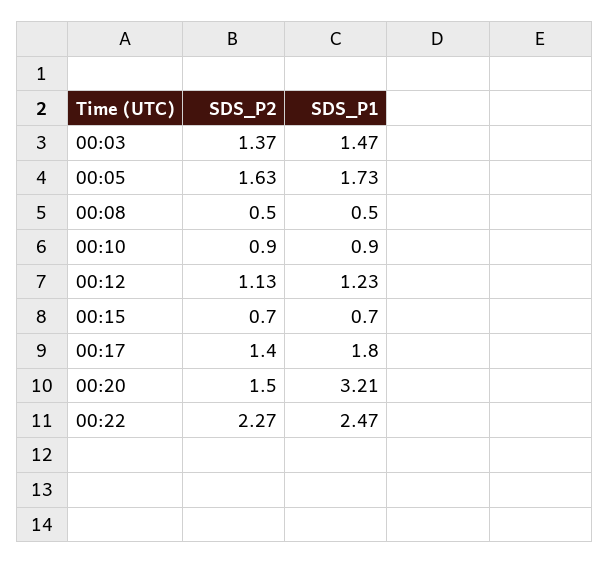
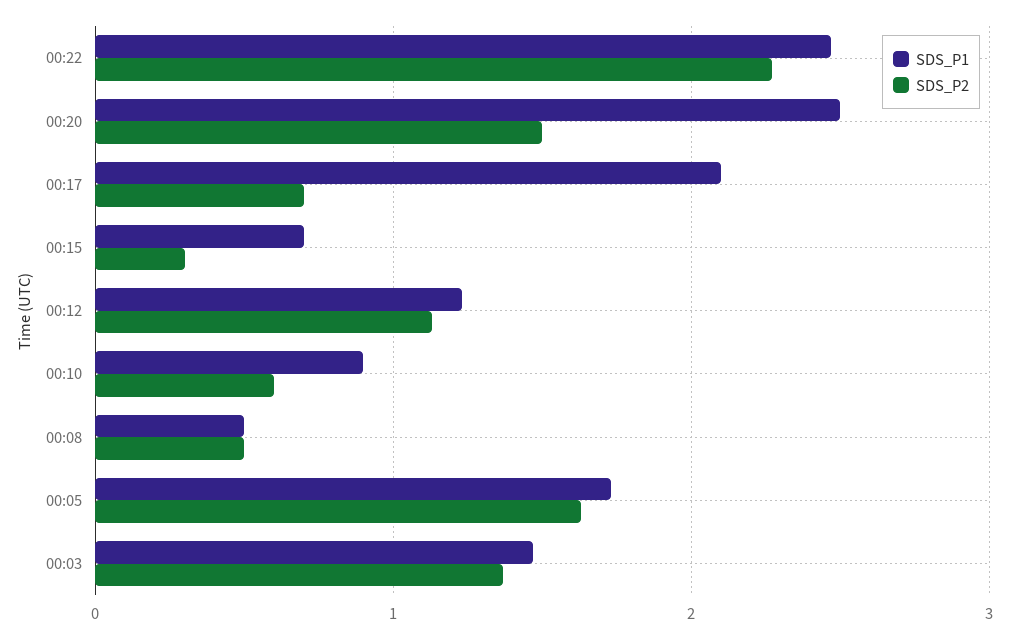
SDS_P2, 00:10: 0.9 -> 0.6
SDS_P2, 00:15: 0.7 -> 0.3
SDS_P2, 00:17: 1.4 -> 0.7
SDS_P1, 00:17: 1.8 -> 2.1
SDS_P1, 00:20: 3.21 -> 2.5

